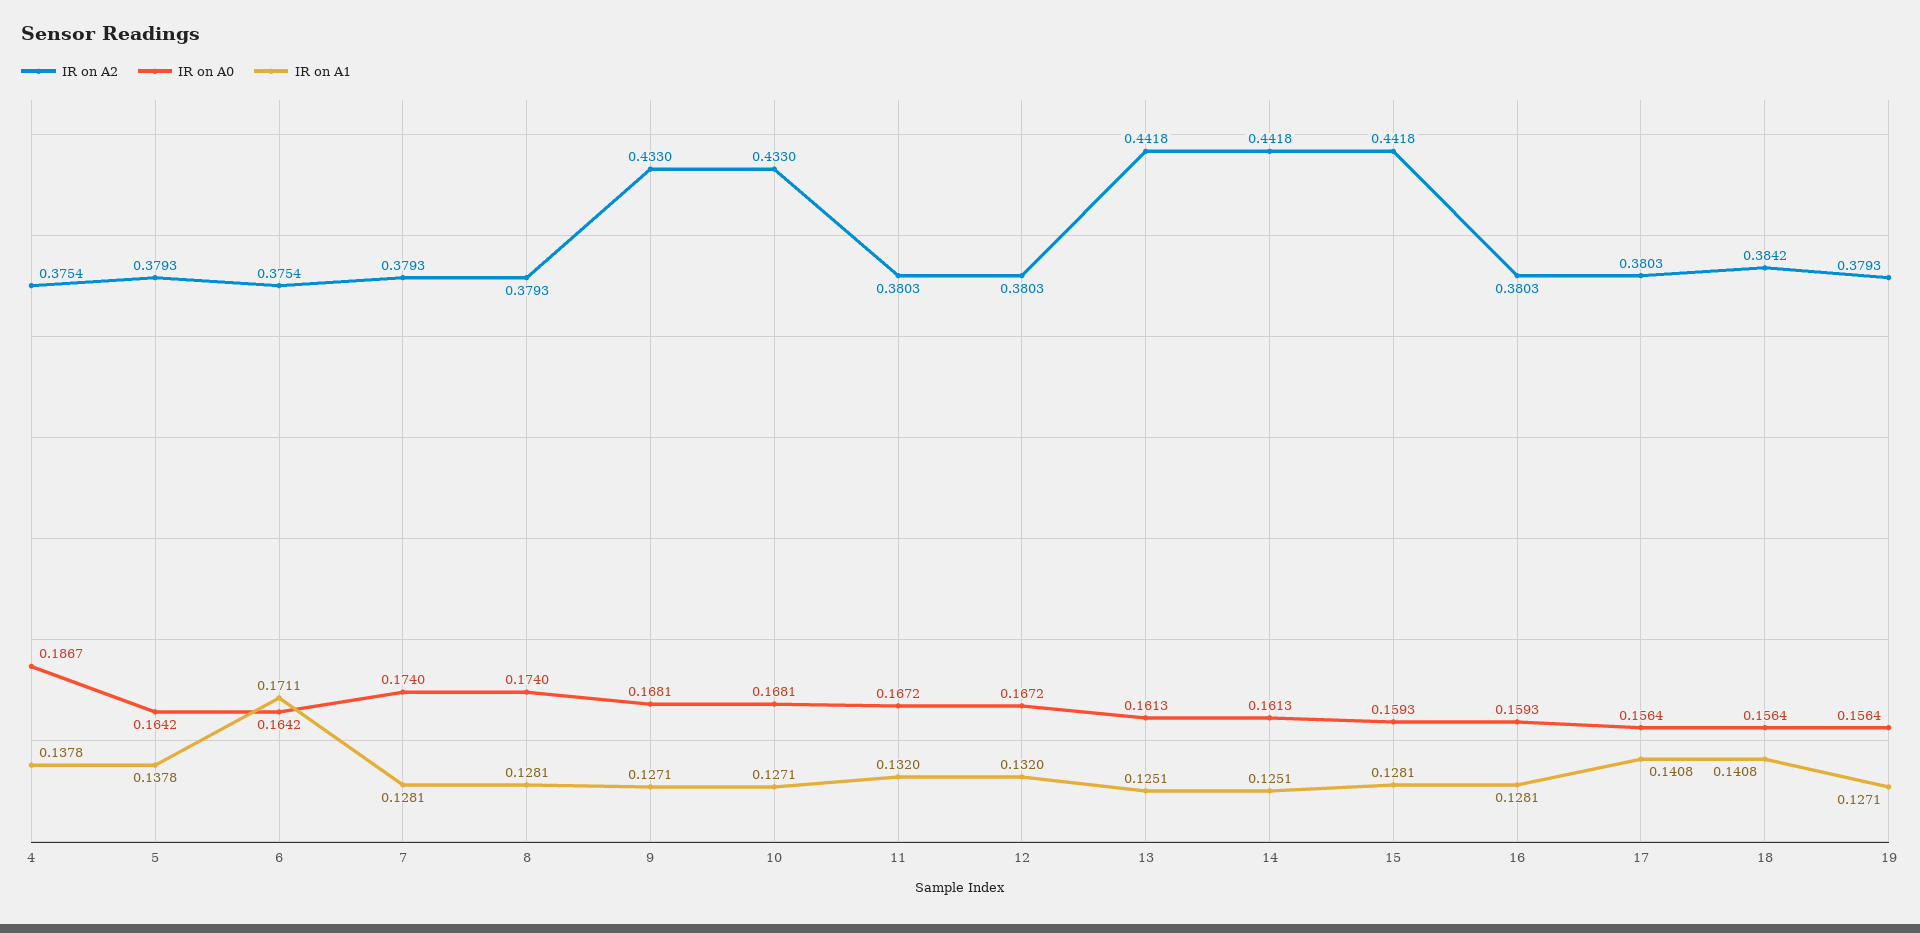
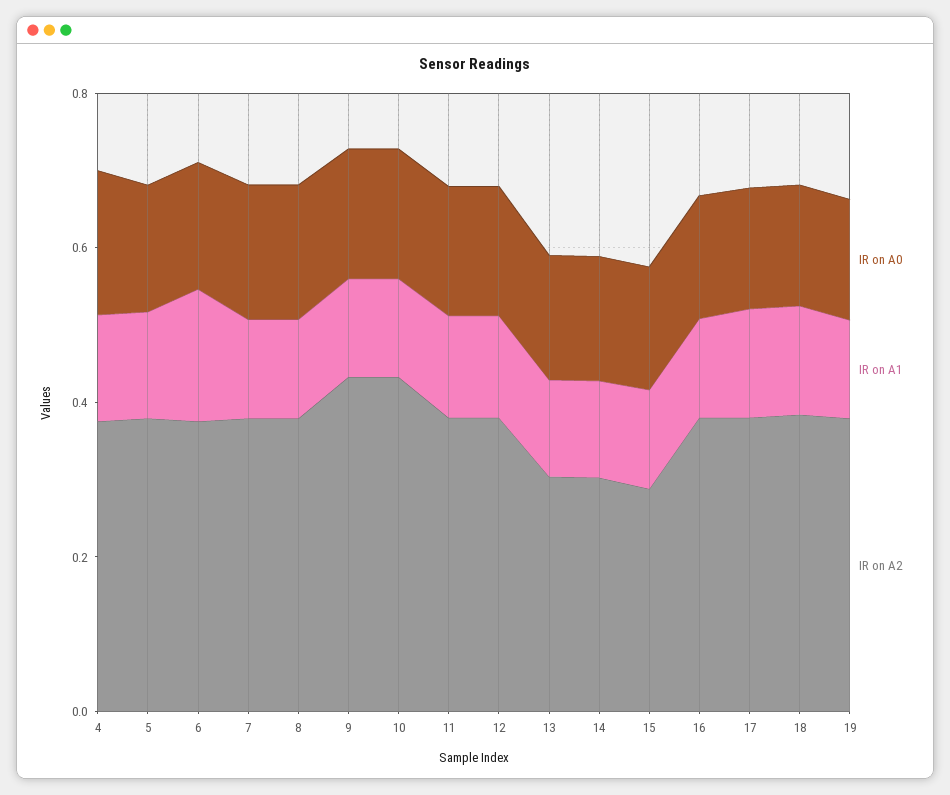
IR on A2, 13: 0.4418 -> 0.3
IR on A2, 14: 0.4418 -> 0.3
IR on A2, 15: 0.4418 -> 0.3

